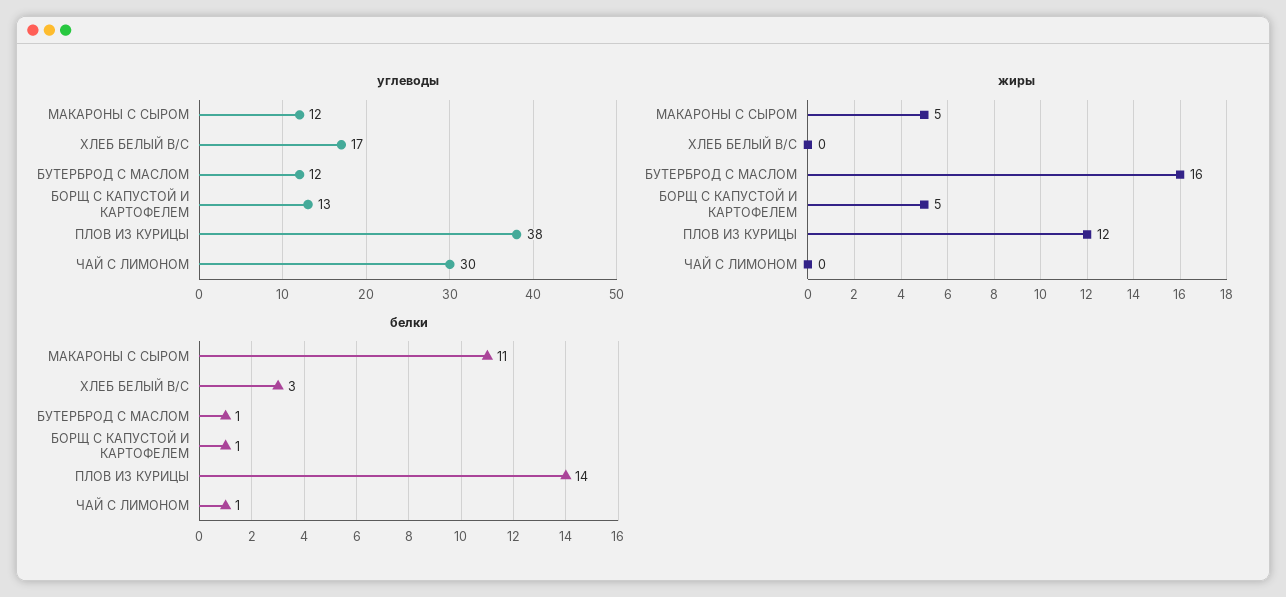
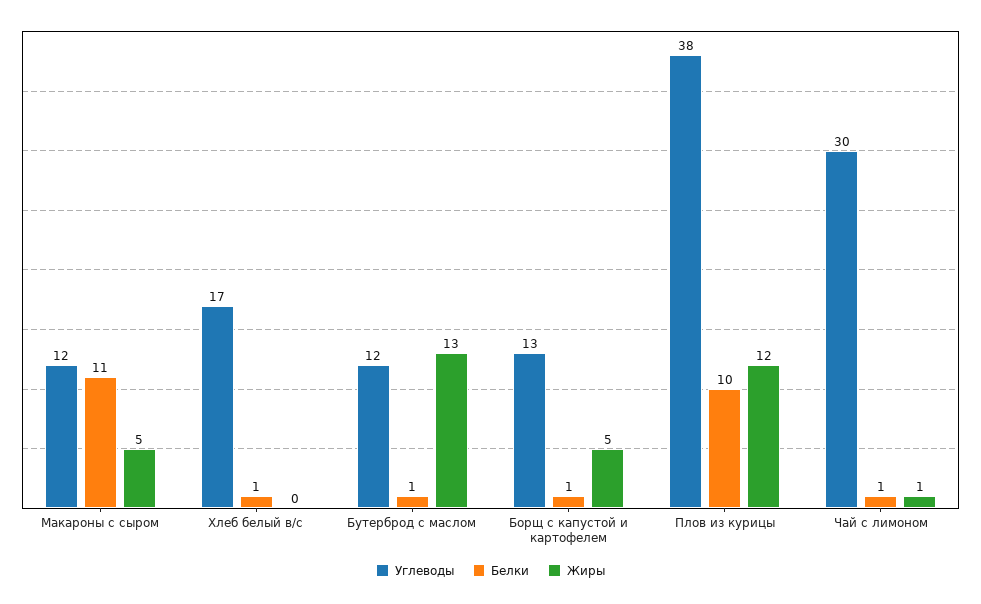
жиры, БУТЕРБРОД С МАСЛОМ: 16 -> 13
жиры, ЧАЙ С ЛИМОНОМ: 0 -> 1
белки, ХЛЕБ БЕЛЫЙ В/С: 3 -> 1
белки, ПЛОВ ИЗ КУРИЦЫ: 14 -> 10

